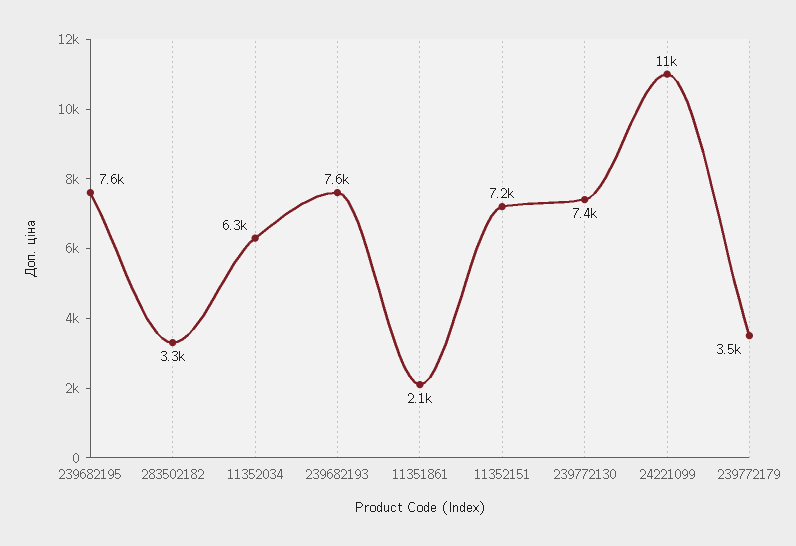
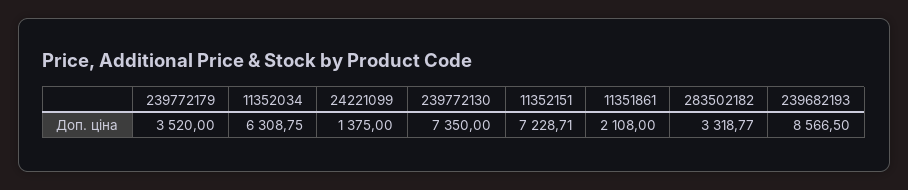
239682195: 7600 -> none
239682193: 7600 -> 8566.5
24221099: 11000 -> 1375

